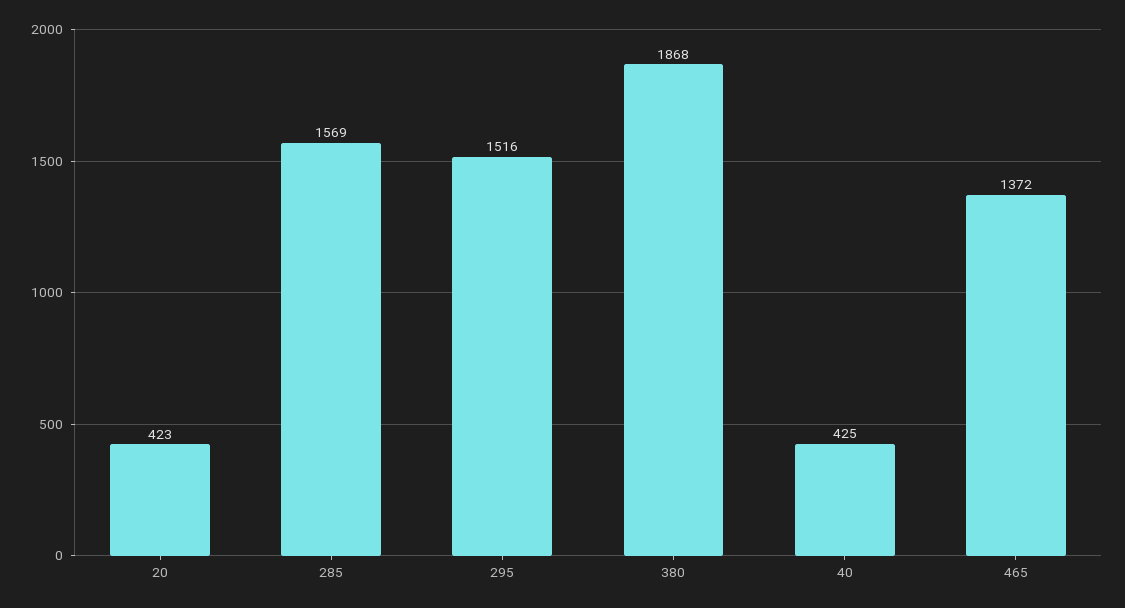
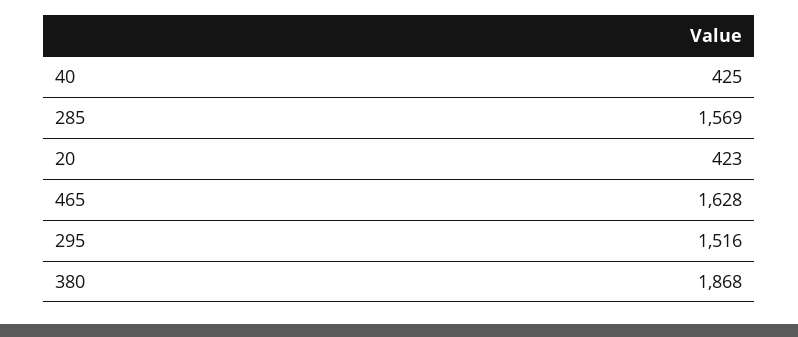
465: 1372 -> 1628

